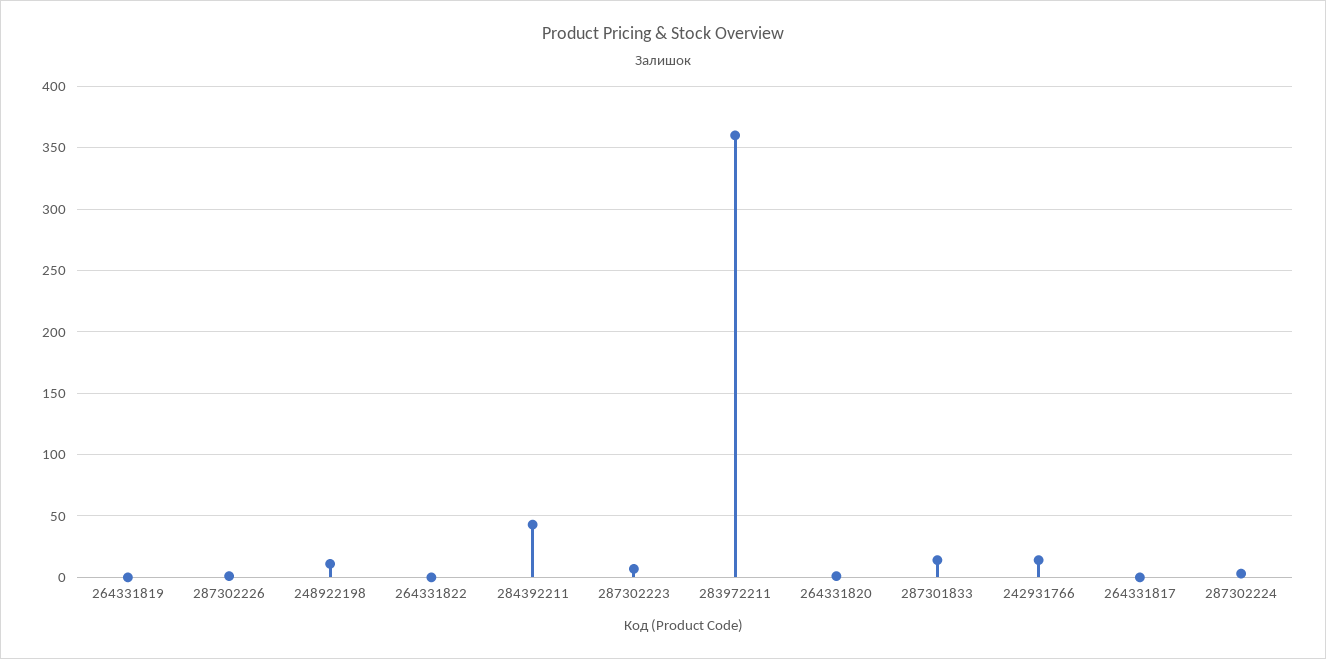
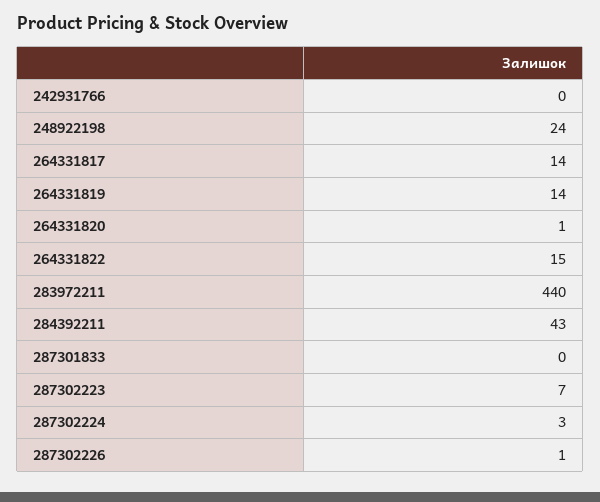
264331819: 0 -> 14
248922198: 10 -> 24
264331822: 0 -> 15
283972211: 360 -> 440
287301833: 15 -> 0
242931766: 15 -> 0
264331817: 0 -> 14

